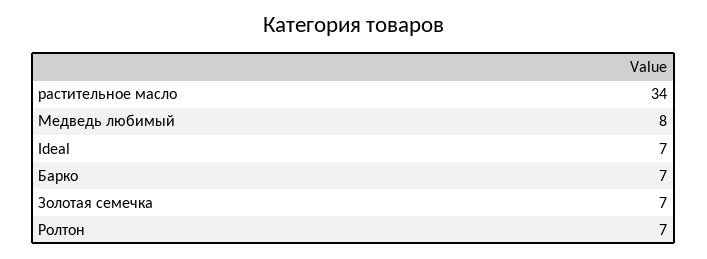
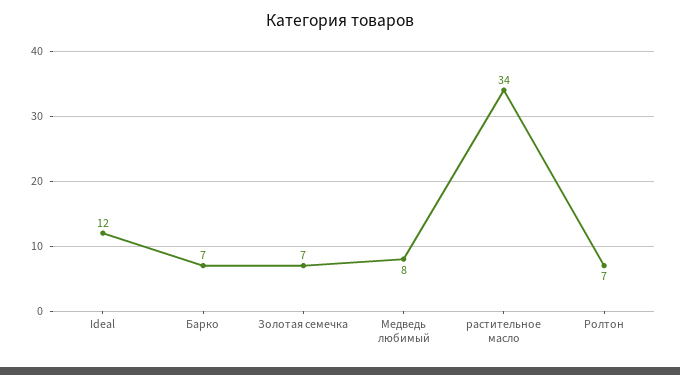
Ideal: 7 -> 12

